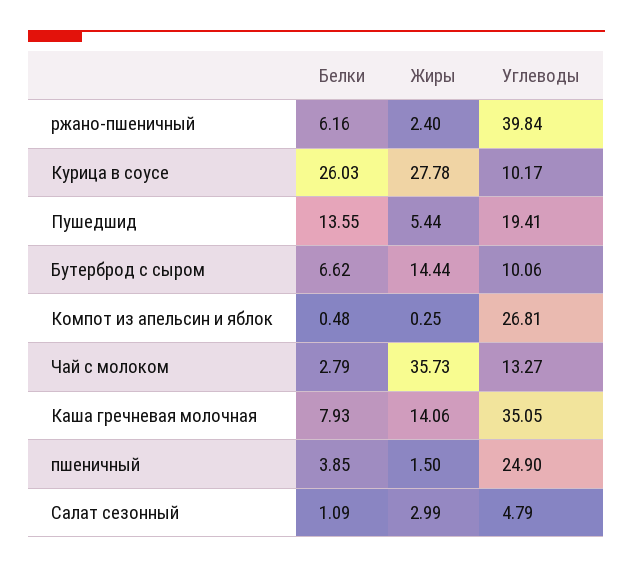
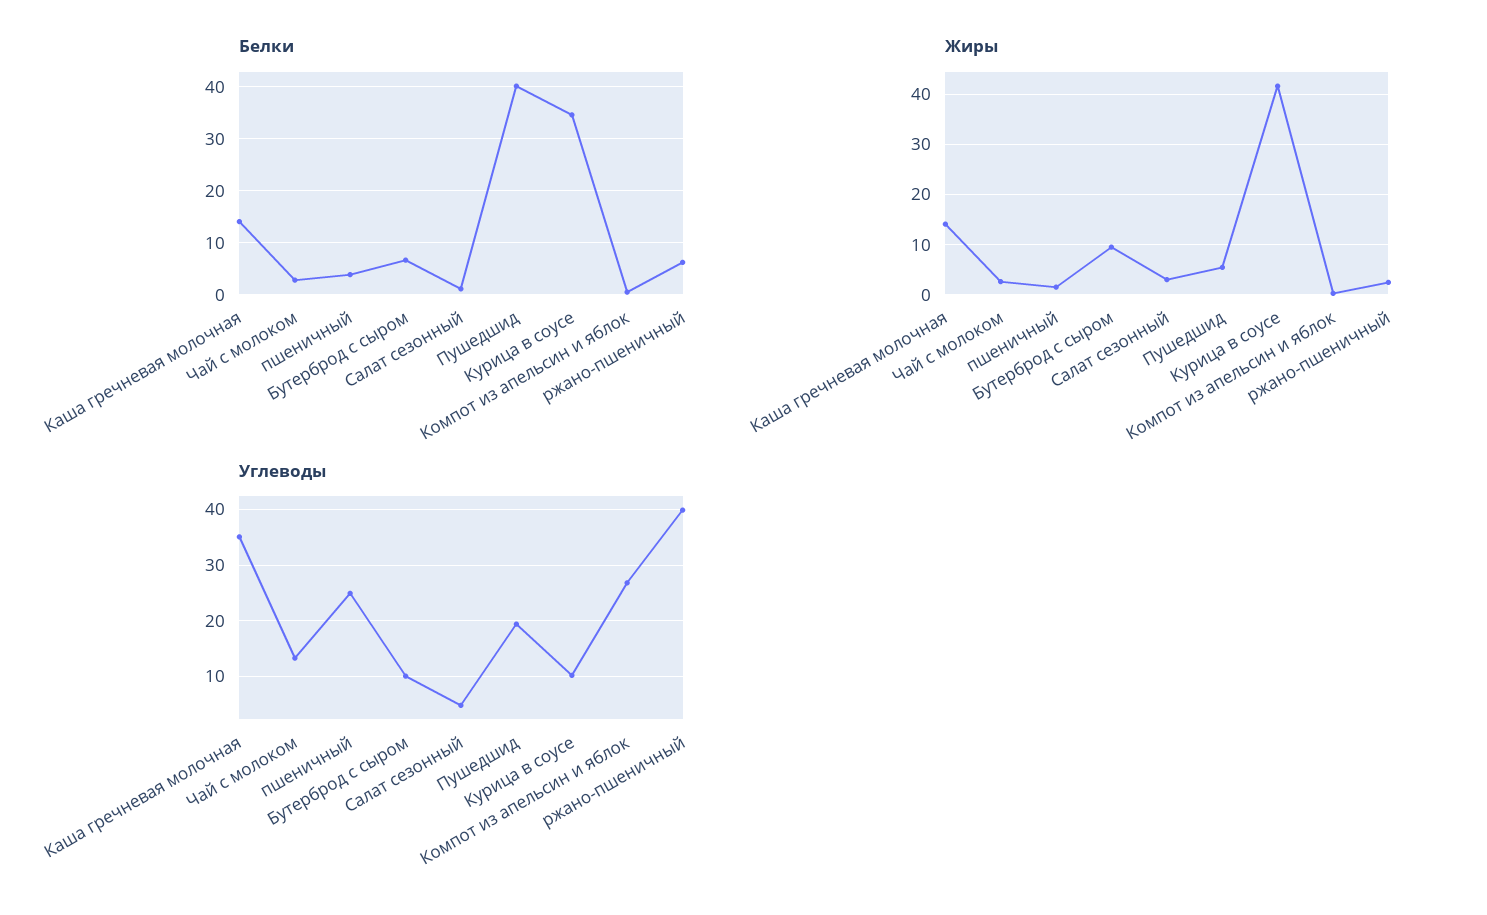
Белки, Курица в соусе: 26.03 -> 34
Жиры, Курица в соусе: 27.78 -> 42
Белки, Пушедшид: 13.55 -> 40
Жиры, Бутерброд с сыром: 14.44 -> 10
Жиры, Чай с молоком: 35.73 -> 2
Белки, Каша гречневая молочная: 7.93 -> 14

